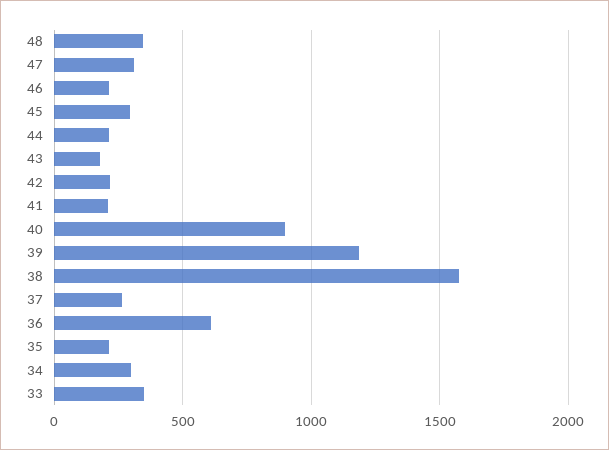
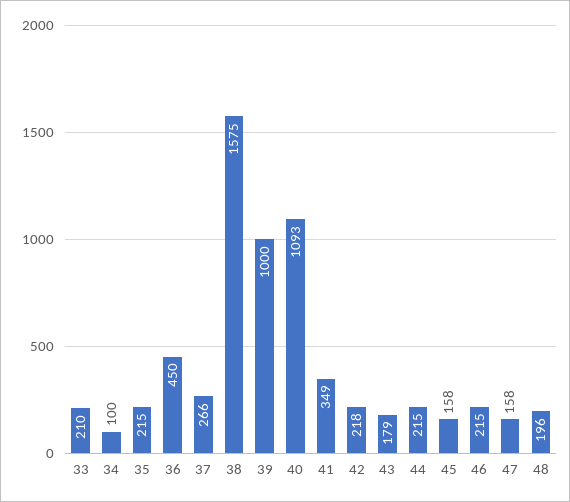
48: 350 -> 196
47: 300 -> 158
45: 300 -> 158
41: 200 -> 349
40: 900 -> 1093
39: 1200 -> 1000
36: 600 -> 450
34: 300 -> 100
33: 350 -> 210

